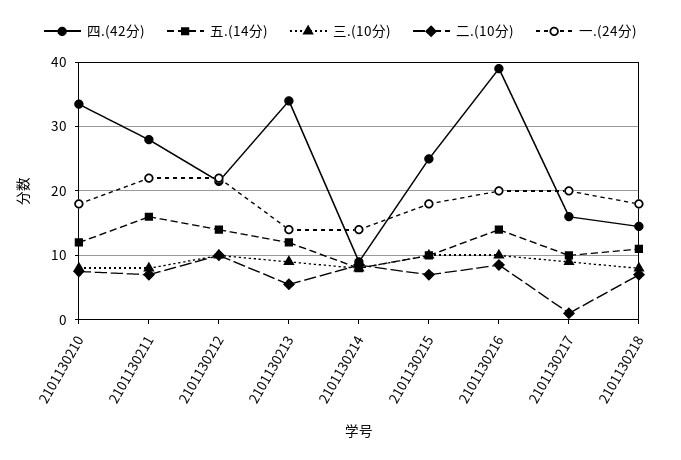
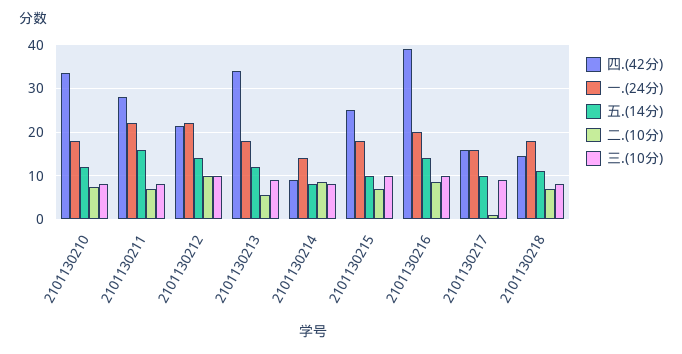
一.(24分), 2101130213: 14 -> 18
一.(24分), 2101130217: 20 -> 16

